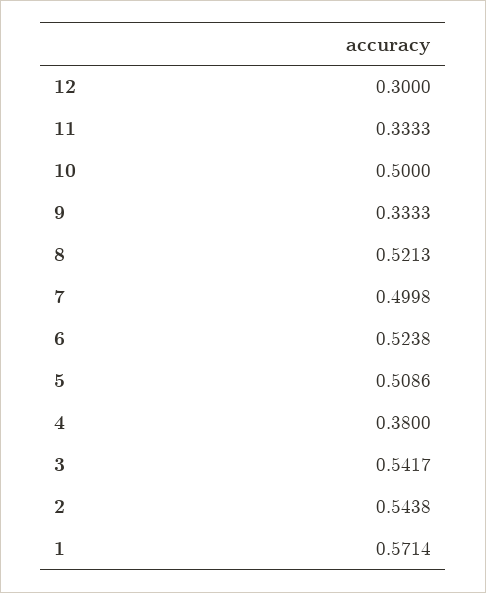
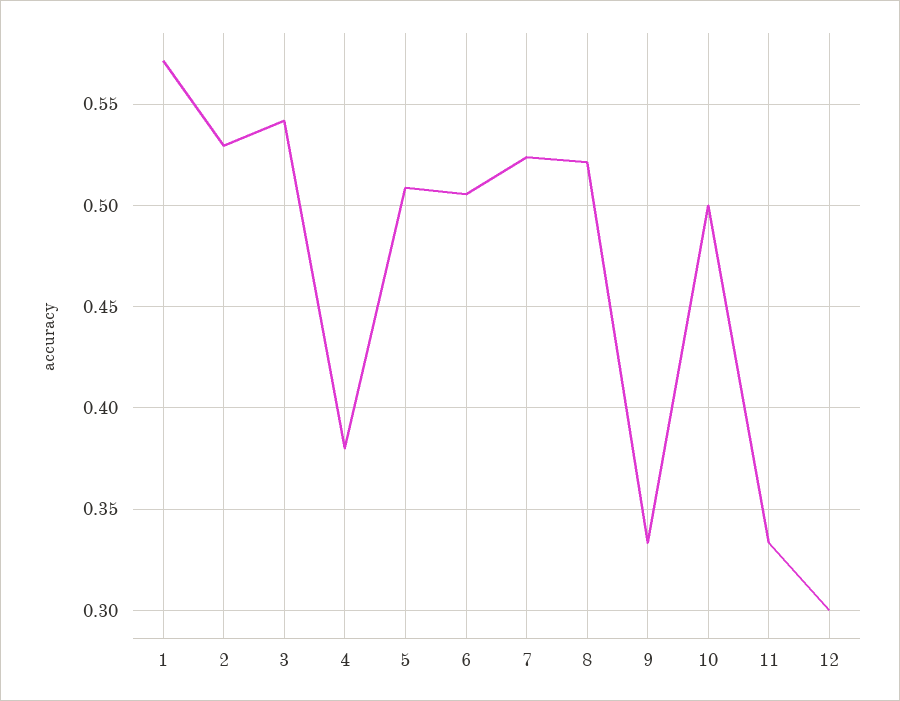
7: 0.4998 -> 0.525
6: 0.5238 -> 0.505
2: 0.5438 -> 0.53

